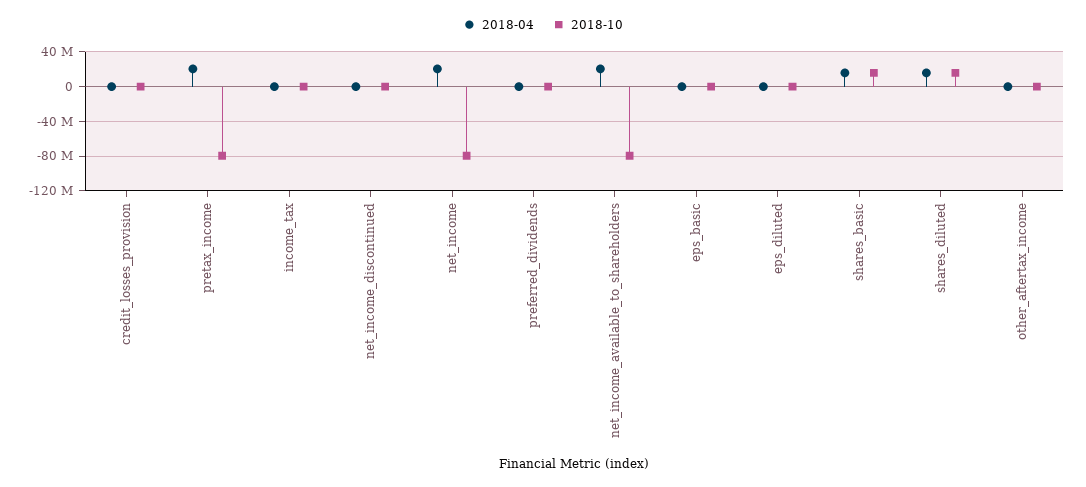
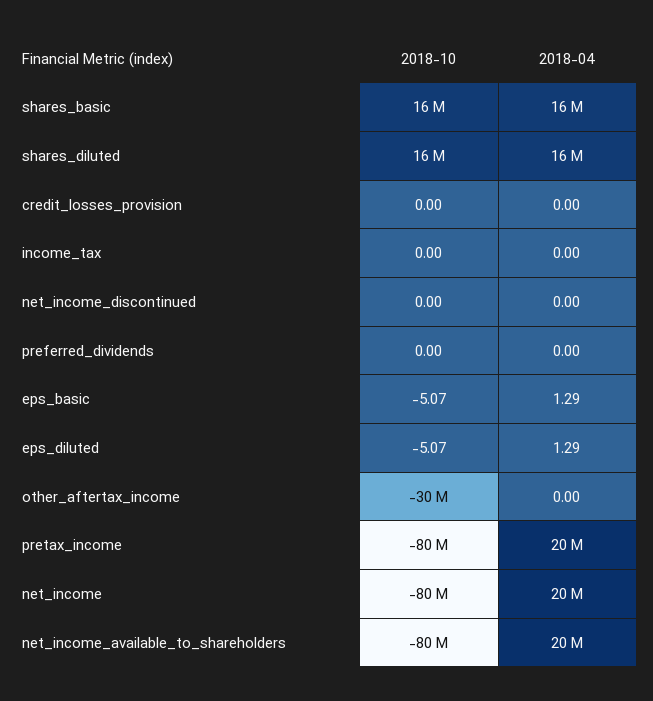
2018-10, other_aftertax_income: 0 -> -30000000

